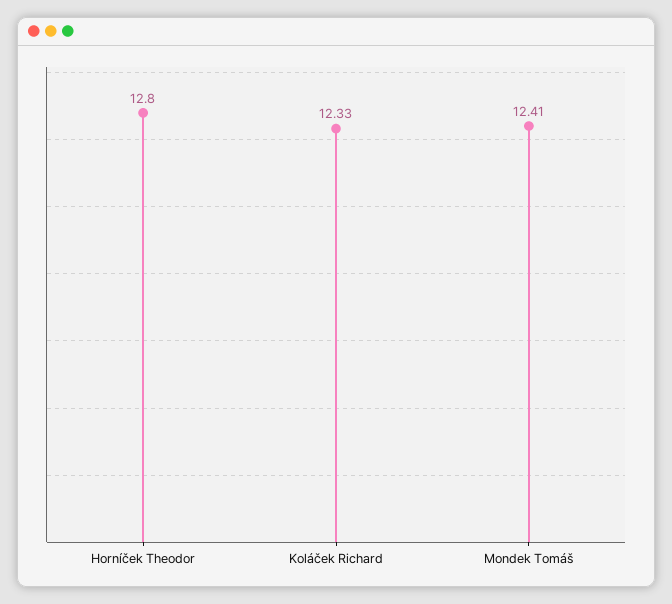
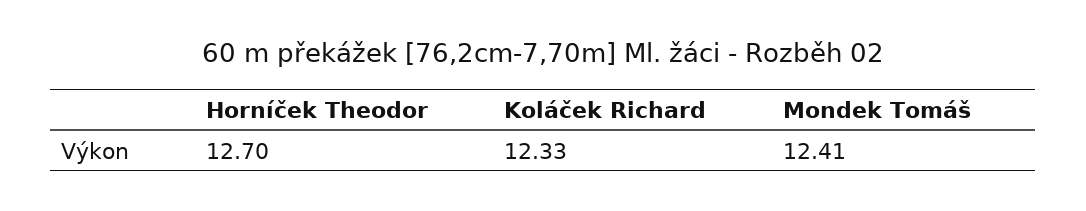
Horníček Theodor: 12.8 -> 12.7

